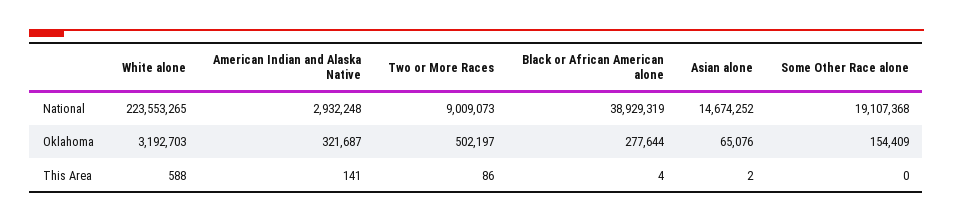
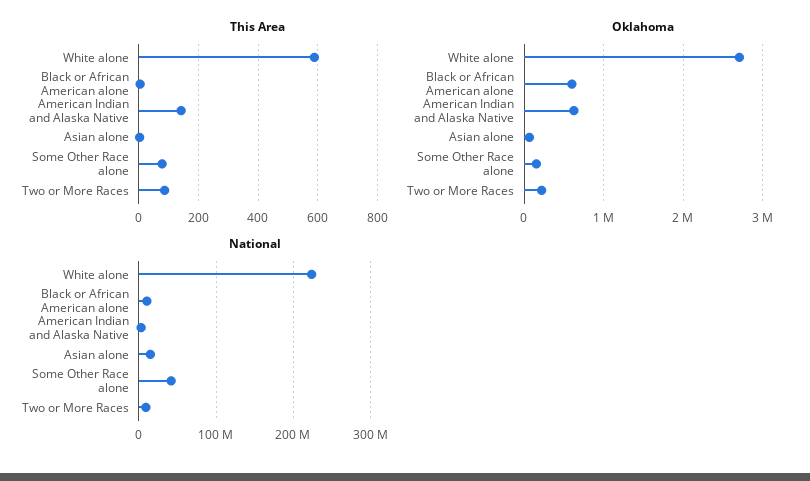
National, Black or African American alone: 38929319 -> 10000000
National, Some Other Race alone: 19107368 -> 40000000
Oklahoma, White alone: 3192703 -> 2700000
Oklahoma, American Indian and Alaska Native: 321687 -> 600000
Oklahoma, Two or More Races: 502197 -> 200000
Oklahoma, Black or African American alone: 277644 -> 600000
This Area, Some Other Race alone: 0 -> 75

